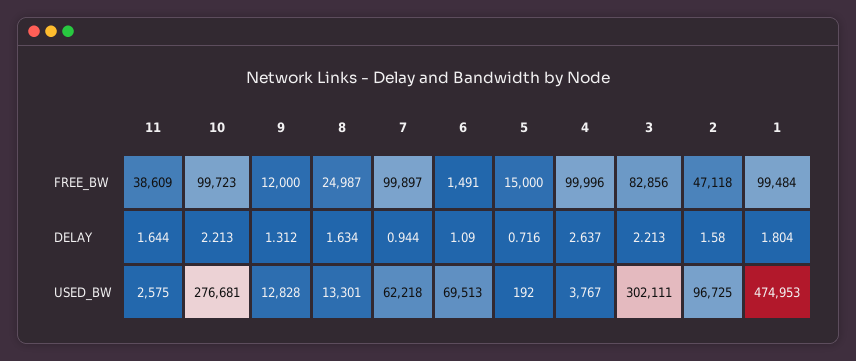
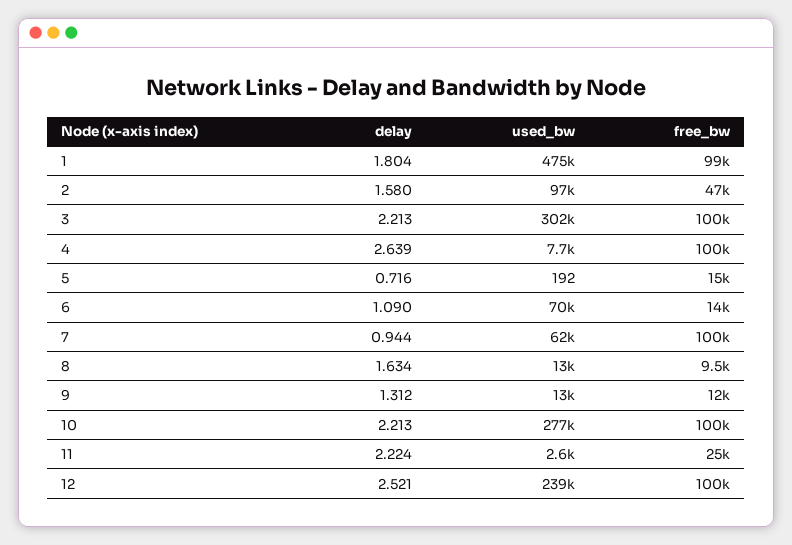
11, FREE_BW: 38609 -> 25000
8, FREE_BW: 24987 -> 9500
6, FREE_BW: 1491 -> 14000
3, FREE_BW: 82856 -> 100000
11, DELAY: 1.644 -> 2.224
4, DELAY: 2.637 -> 2.639
4, USED_BW: 3767 -> 7700
12, DELAY: none -> 2.521
12, USED_BW: none -> 239000
12, FREE_BW: none -> 100000

